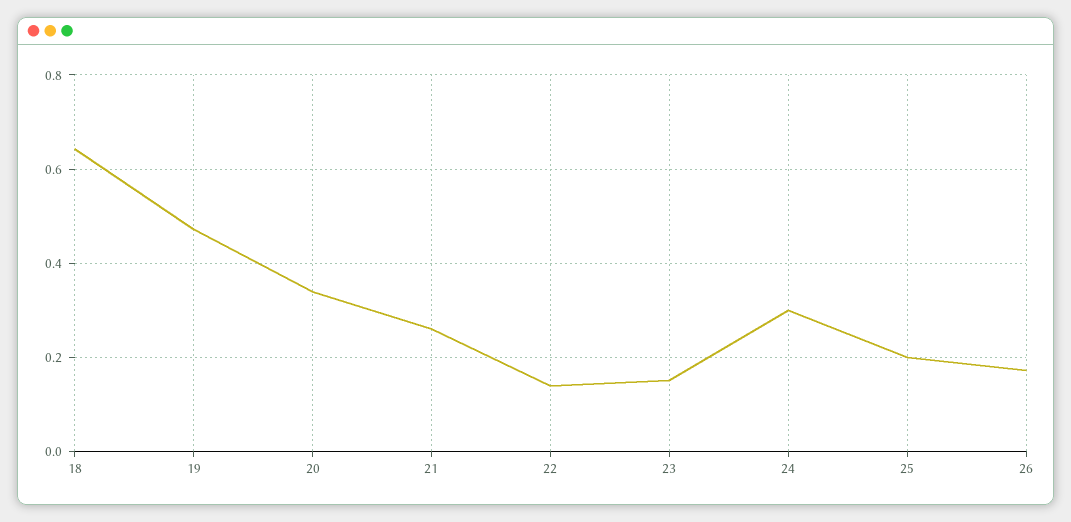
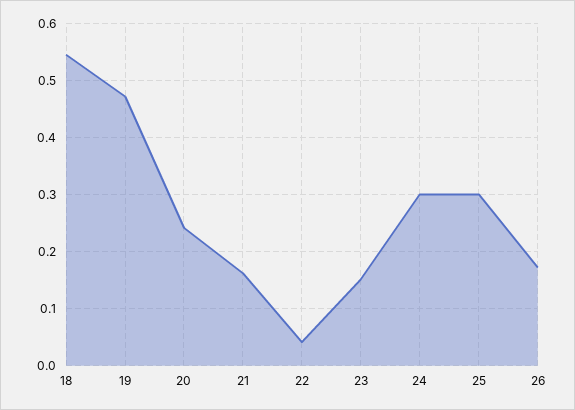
18: 0.64 -> 0.54
20: 0.34 -> 0.24
21: 0.26 -> 0.16
22: 0.14 -> 0.04
25: 0.2 -> 0.3

